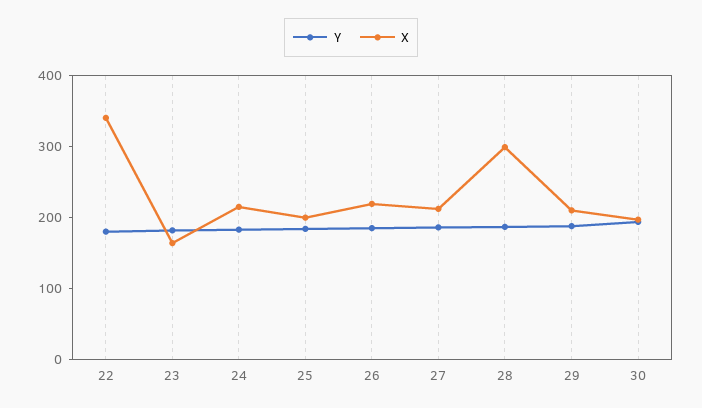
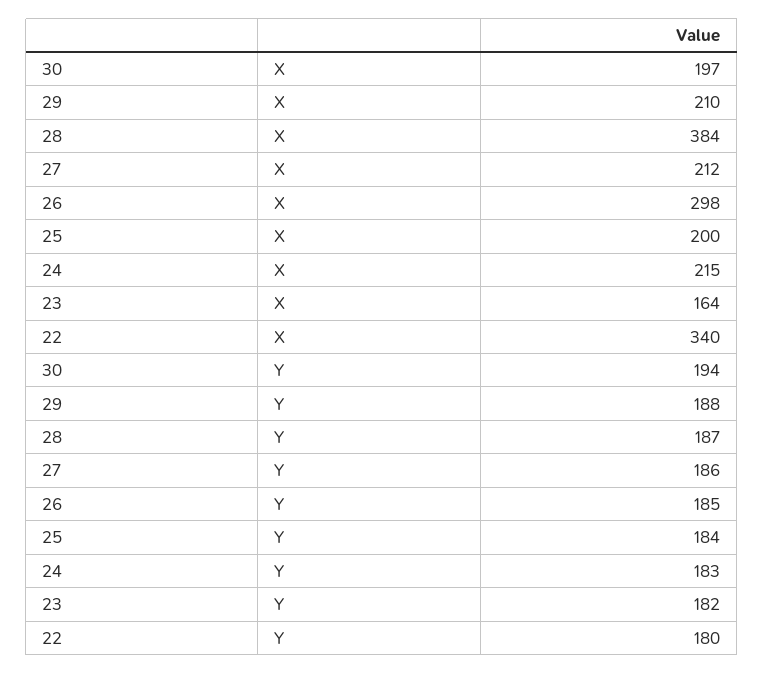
X, 26: 220 -> 298
X, 28: 300 -> 384

